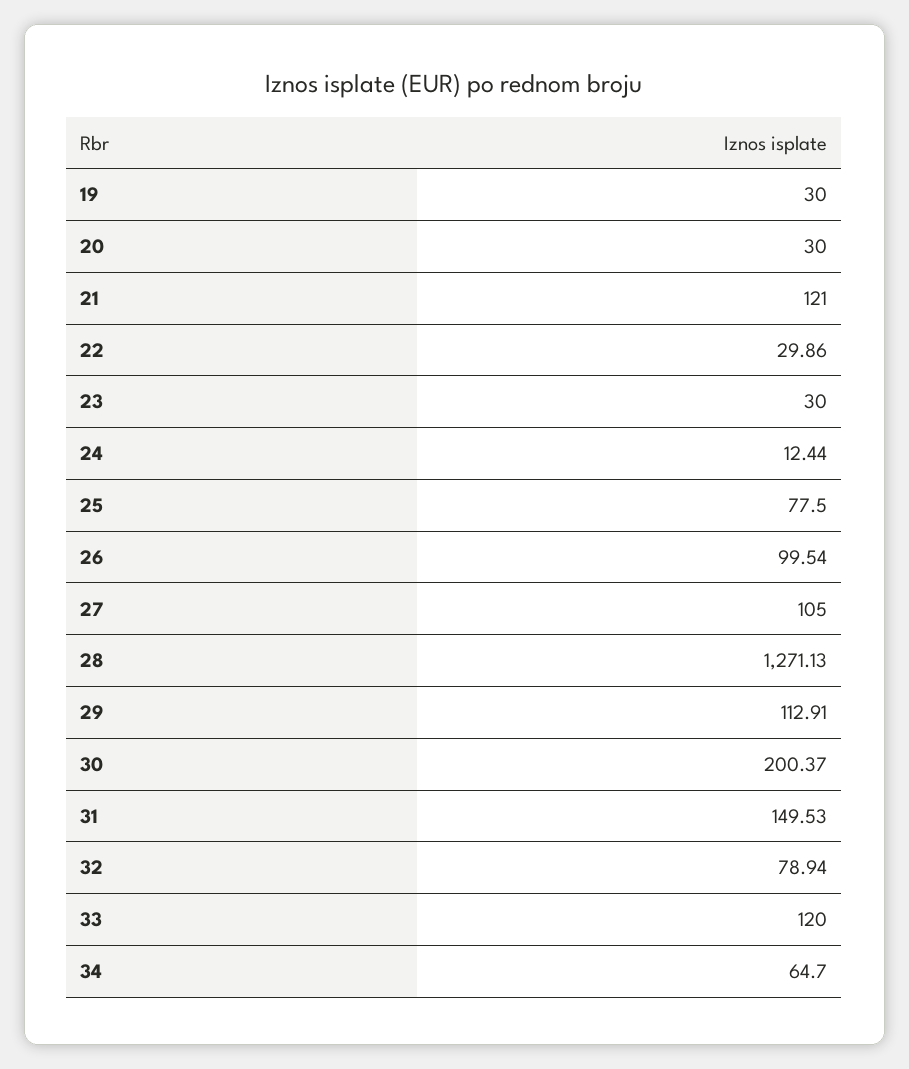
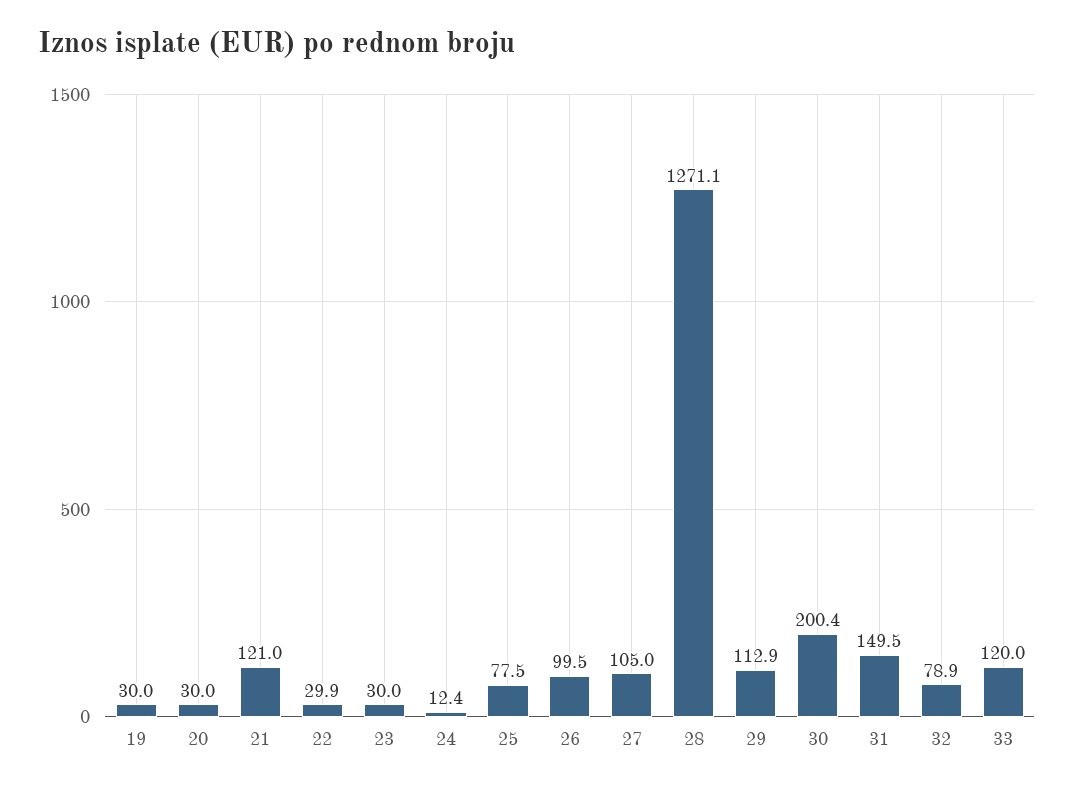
34: 64.7 -> none

